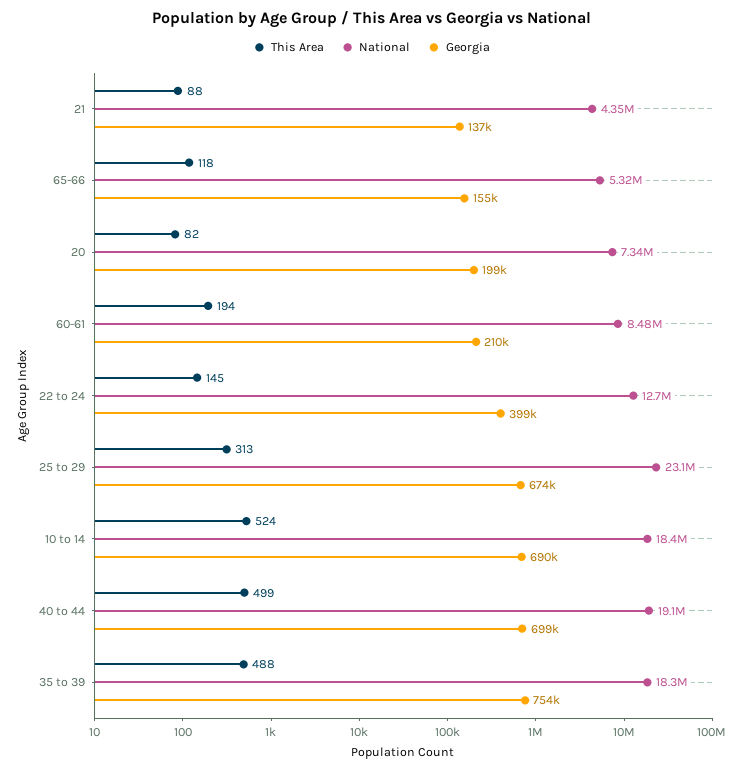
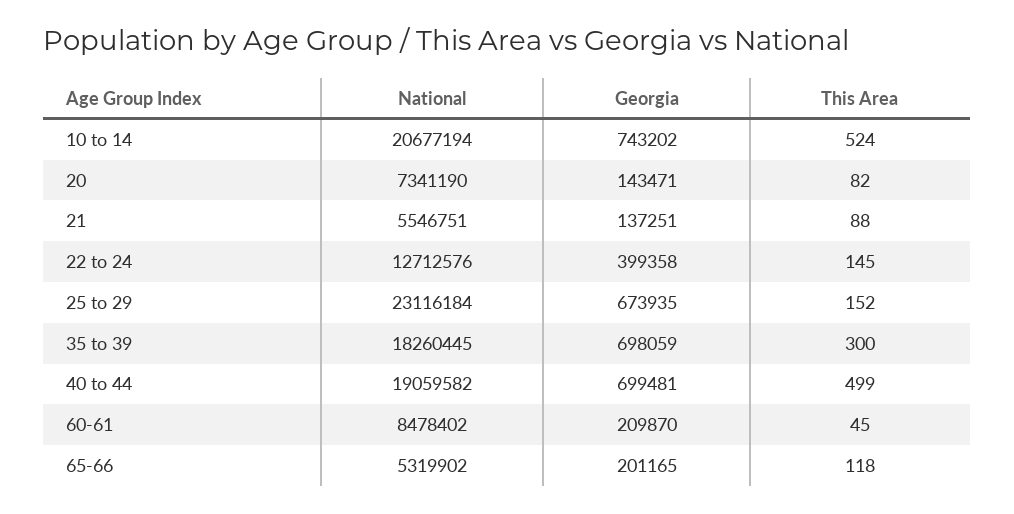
National, 21: 4350000 -> 5546751
Georgia, 65-66: 155000 -> 201165
Georgia, 20: 199000 -> 143471
This Area, 60-61: 194 -> 45
This Area, 25 to 29: 313 -> 152
National, 10 to 14: 18400000 -> 20677194
Georgia, 10 to 14: 690000 -> 743202
This Area, 35 to 39: 488 -> 300
Georgia, 35 to 39: 754000 -> 698059

